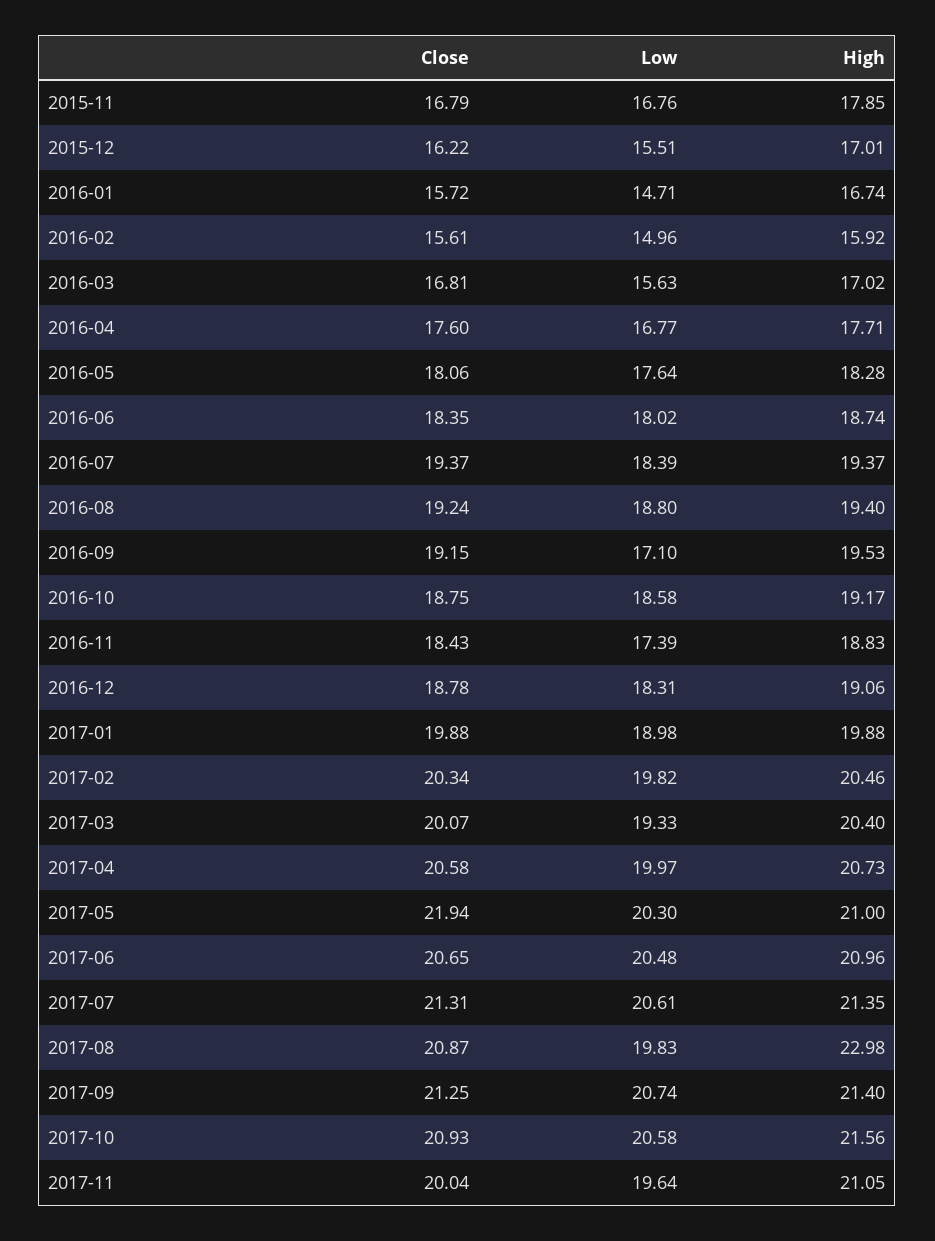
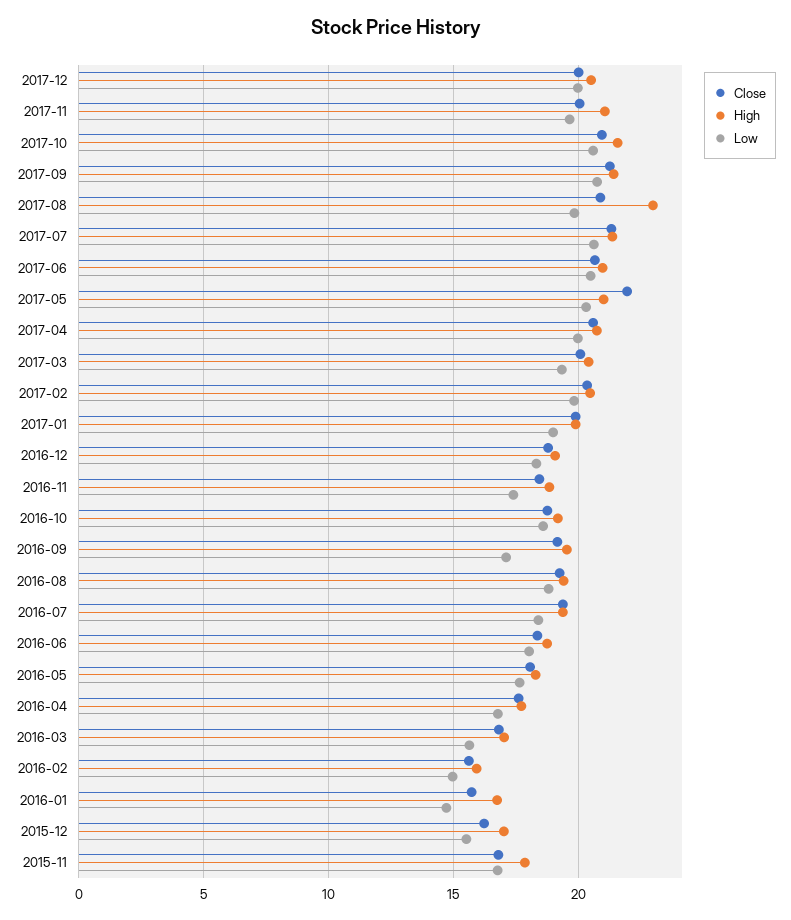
Close, 2017-12: none -> 20
High, 2017-12: none -> 20.5
Low, 2017-12: none -> 20

